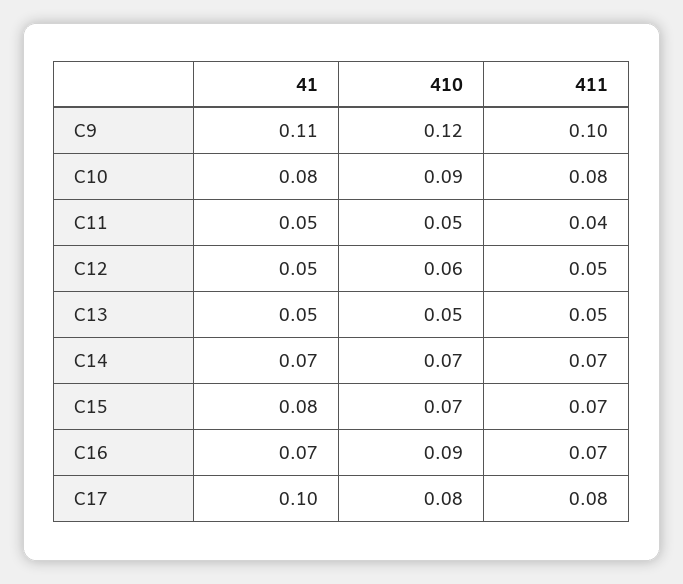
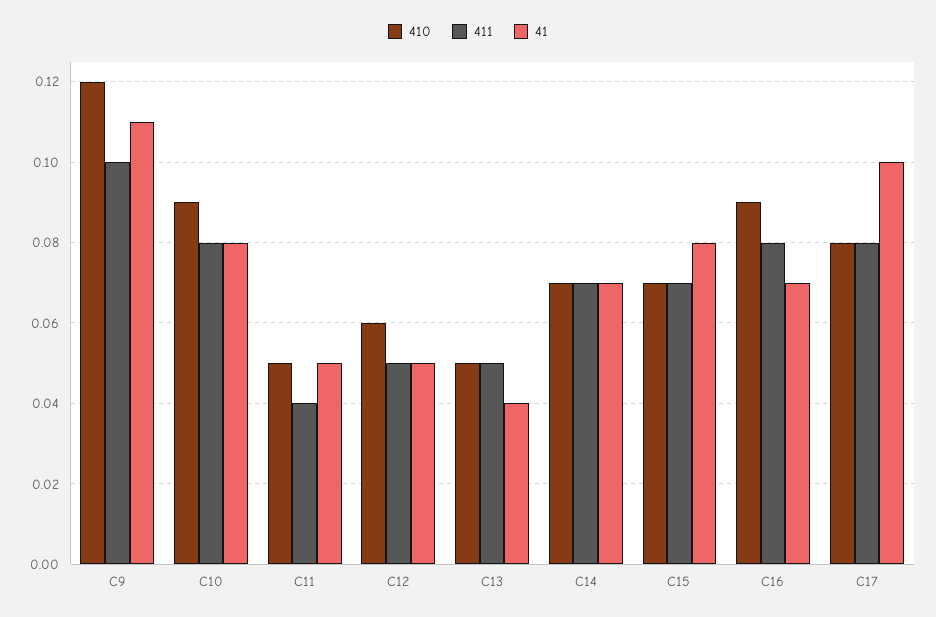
41, C13: 0.05 -> 0.04
411, C16: 0.07 -> 0.08

